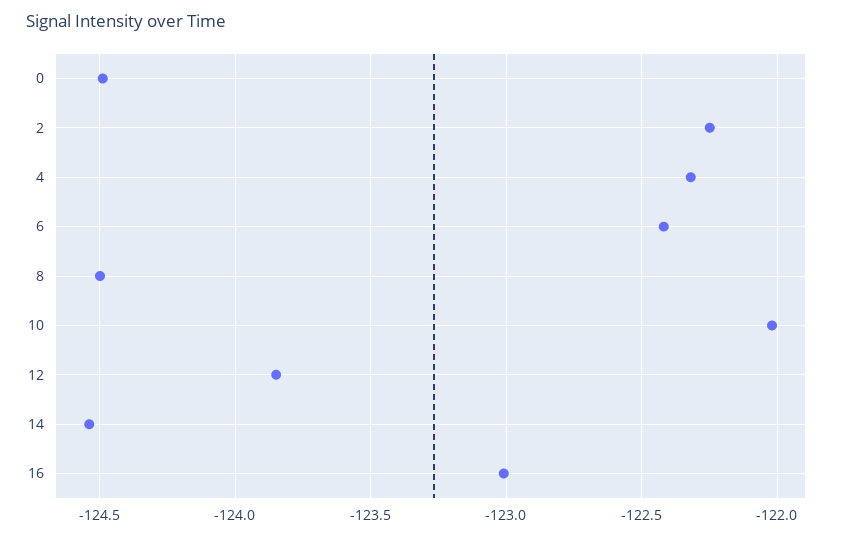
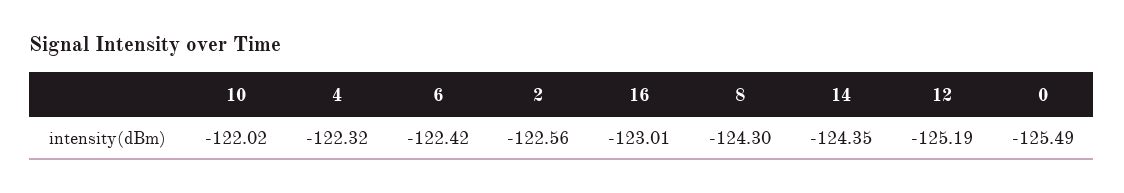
0: -124.5 -> -125.49
2: -122.25 -> -122.56
8: -124.5 -> -124.3
12: -123.85 -> -125.19
14: -124.55 -> -124.35

